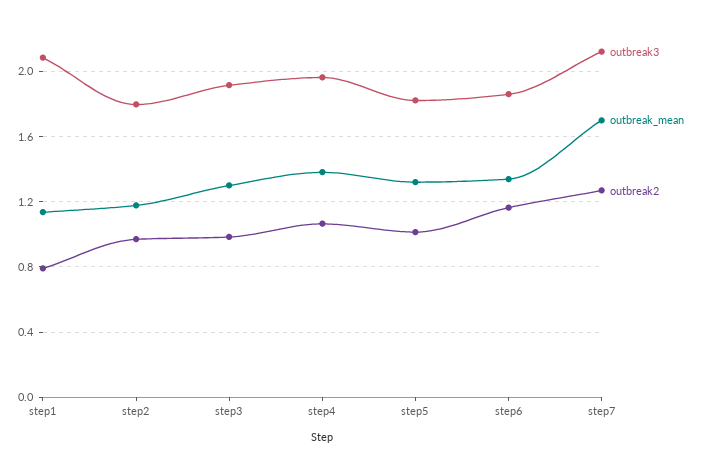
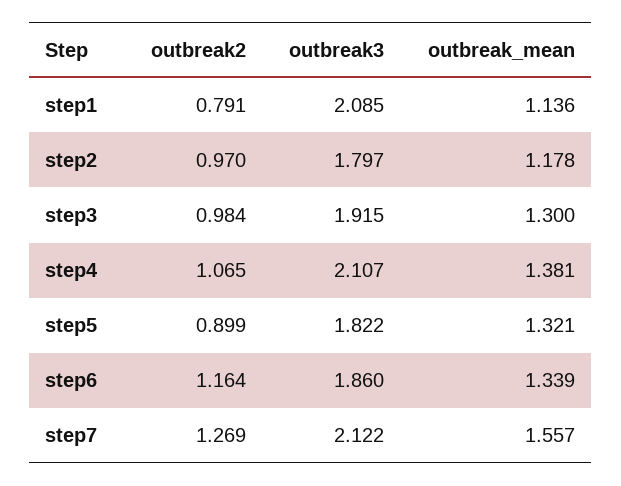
outbreak3, step4: 1.95 -> 2.107
outbreak2, step5: 1 -> 0.899
outbreak_mean, step7: 1.7 -> 1.557

